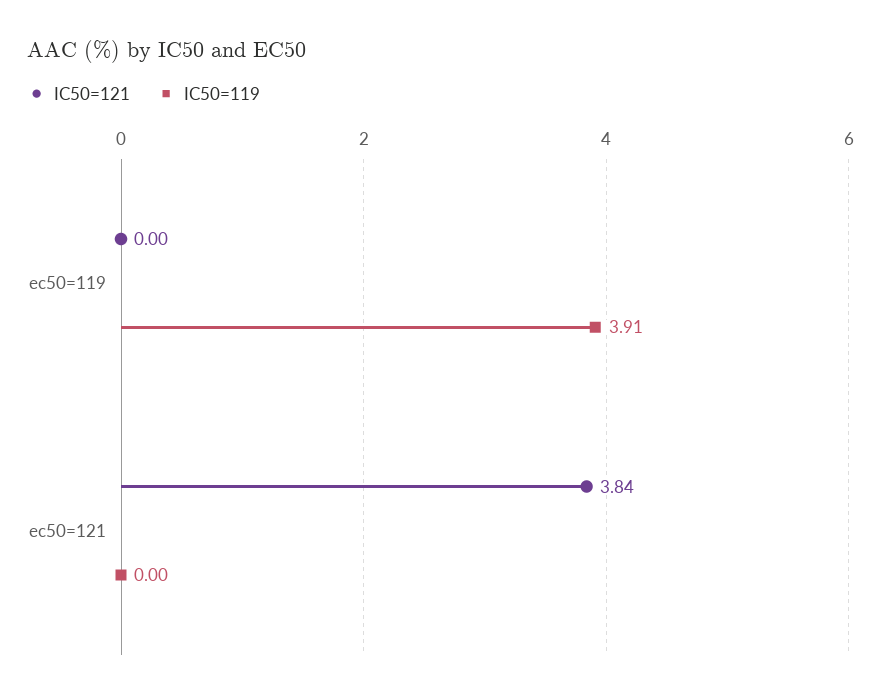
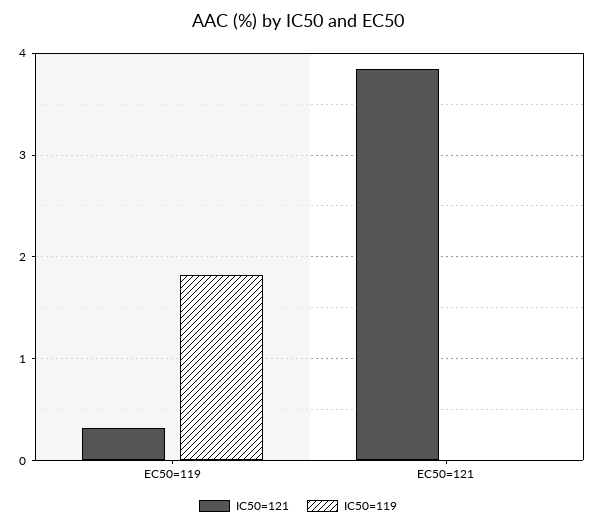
IC50=121, ec50=119: 0 -> 0.3
IC50=119, ec50=119: 3.91 -> 1.8

